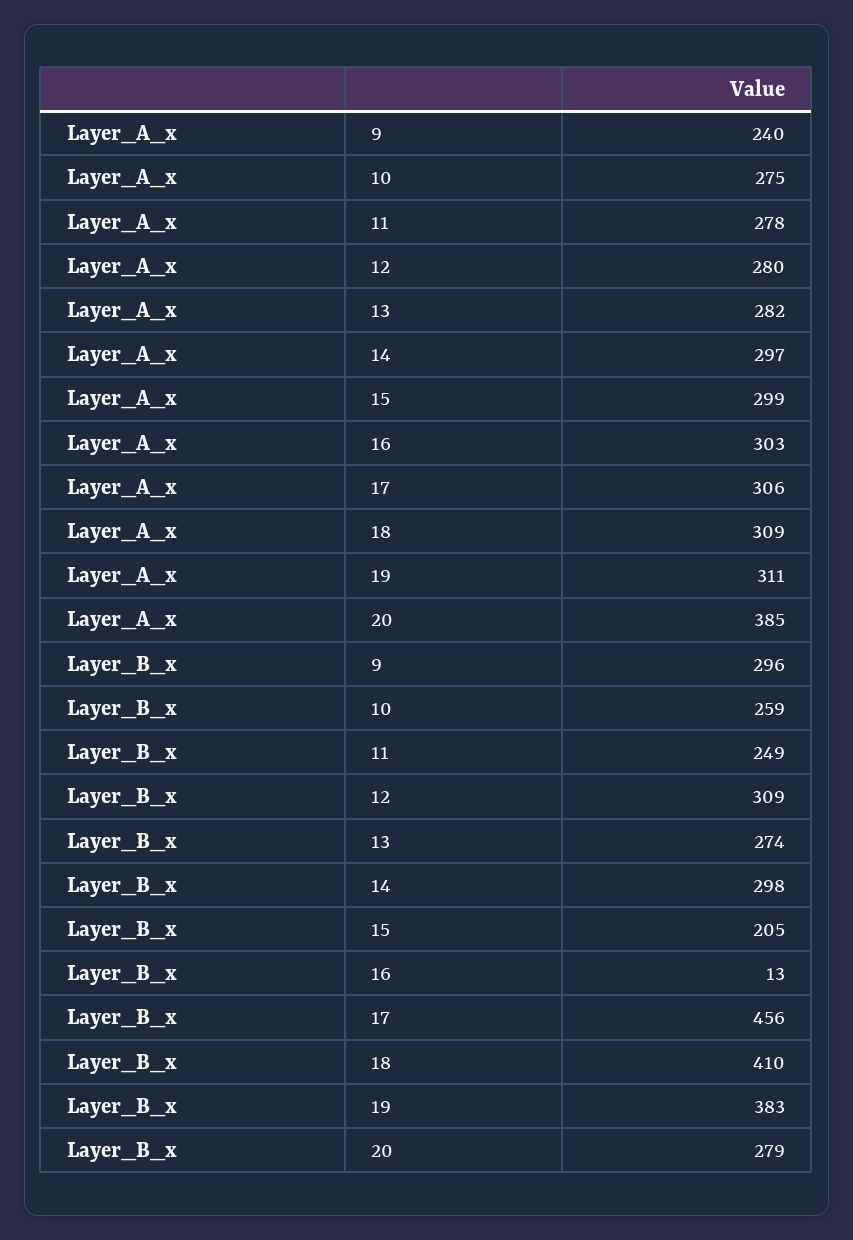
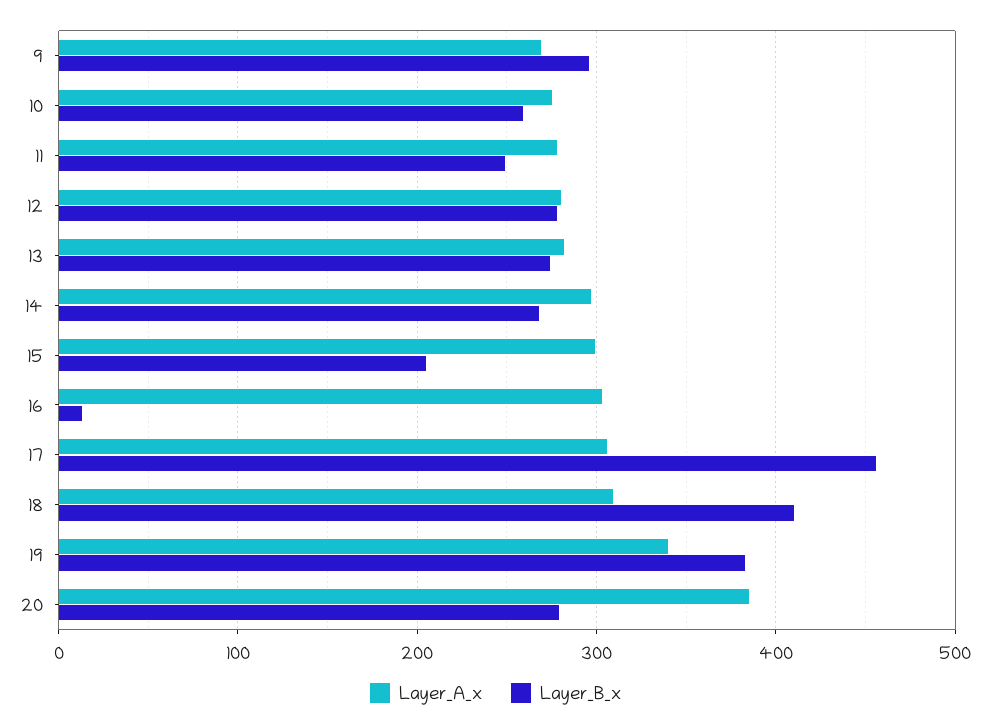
Layer_A_x, 9: 240 -> 270
Layer_A_x, 19: 311 -> 340
Layer_B_x, 12: 309 -> 280
Layer_B_x, 14: 298 -> 270

